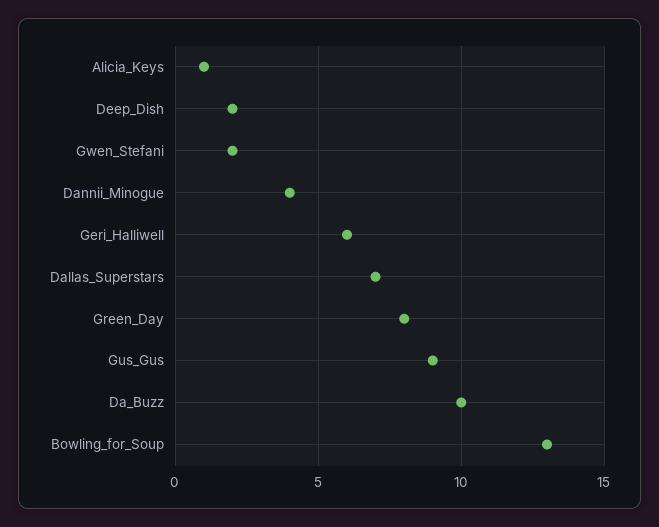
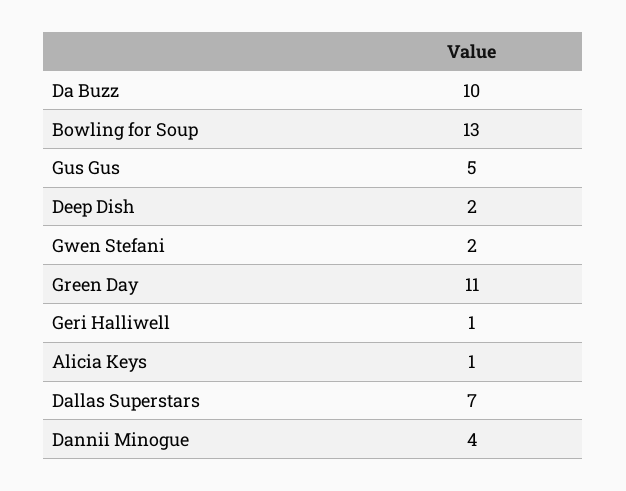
Geri_Halliwell: 6 -> 1
Green_Day: 8 -> 11
Gus_Gus: 9 -> 5

